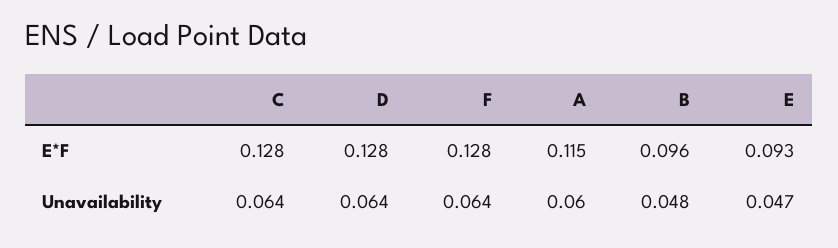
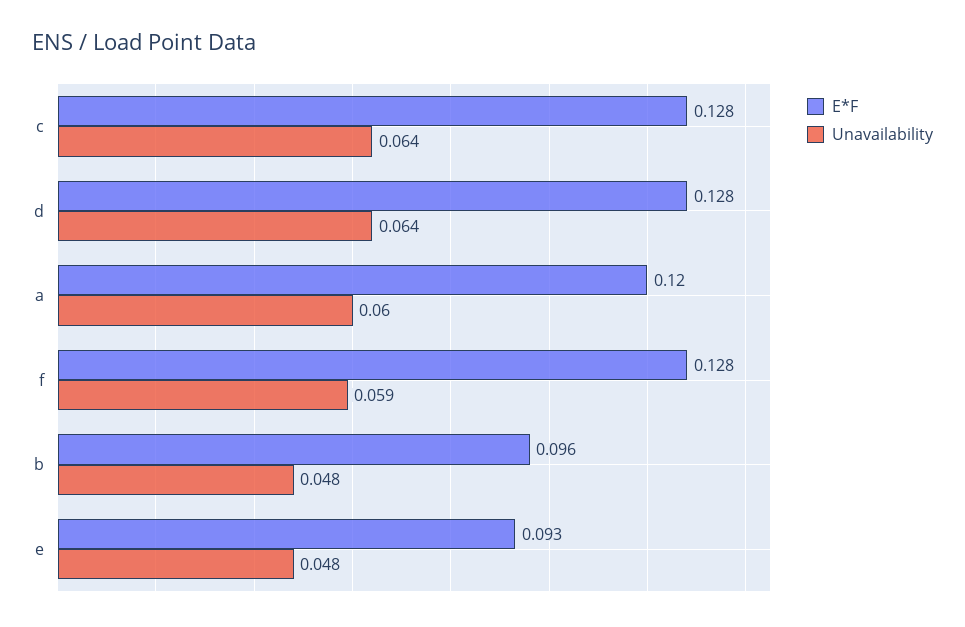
E*F, A: 0.115 -> 0.12
Unavailability, F: 0.064 -> 0.059
Unavailability, E: 0.047 -> 0.048

